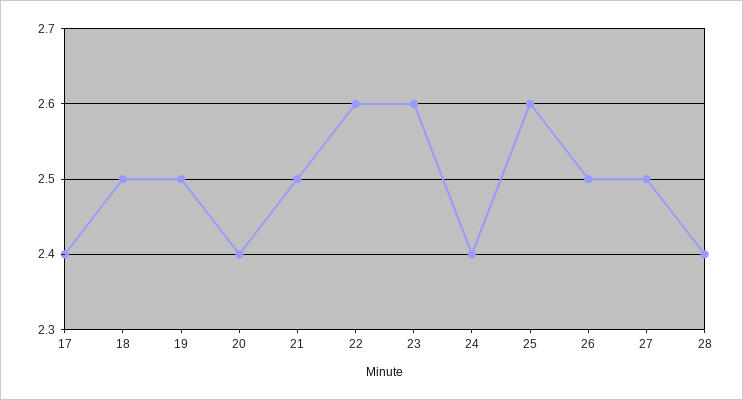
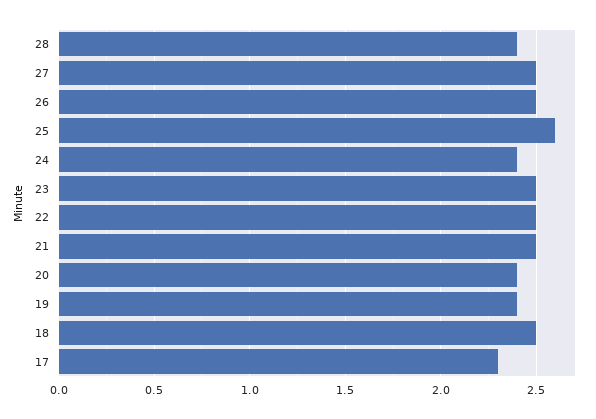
17: 2.4 -> 2.3
19: 2.5 -> 2.4
22: 2.6 -> 2.5
23: 2.6 -> 2.5

